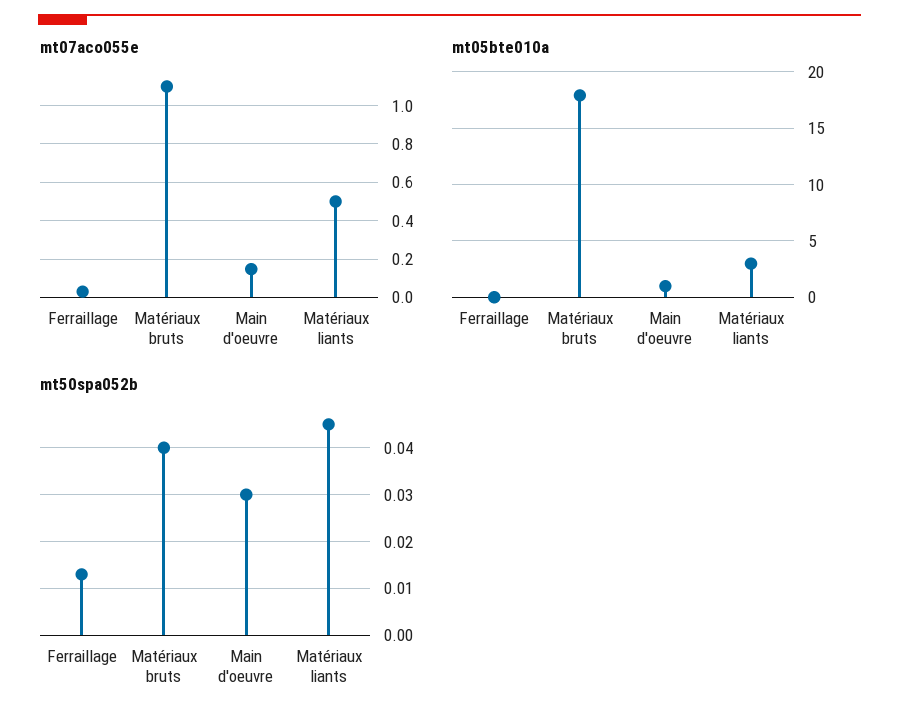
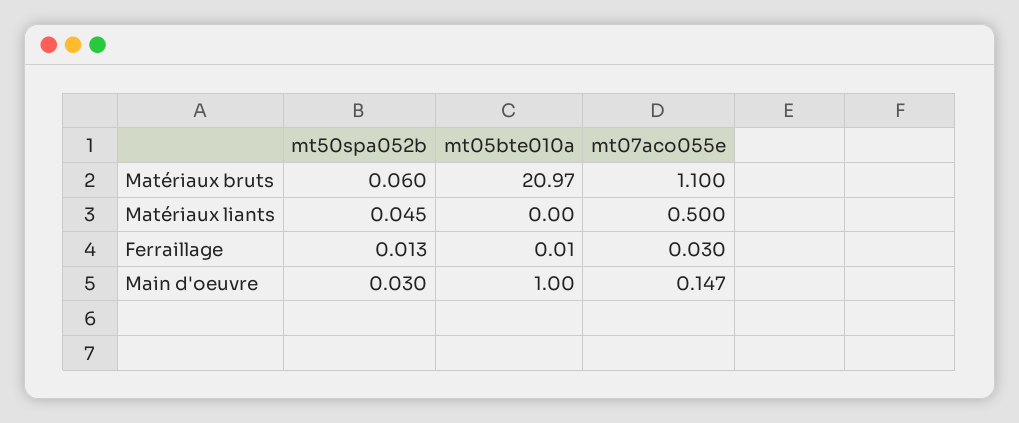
mt05bte010a, Matériaux bruts: 18 -> 20.97
mt05bte010a, Matériaux liants: 3 -> 0
mt50spa052b, Matériaux bruts: 0.04 -> 0.06

